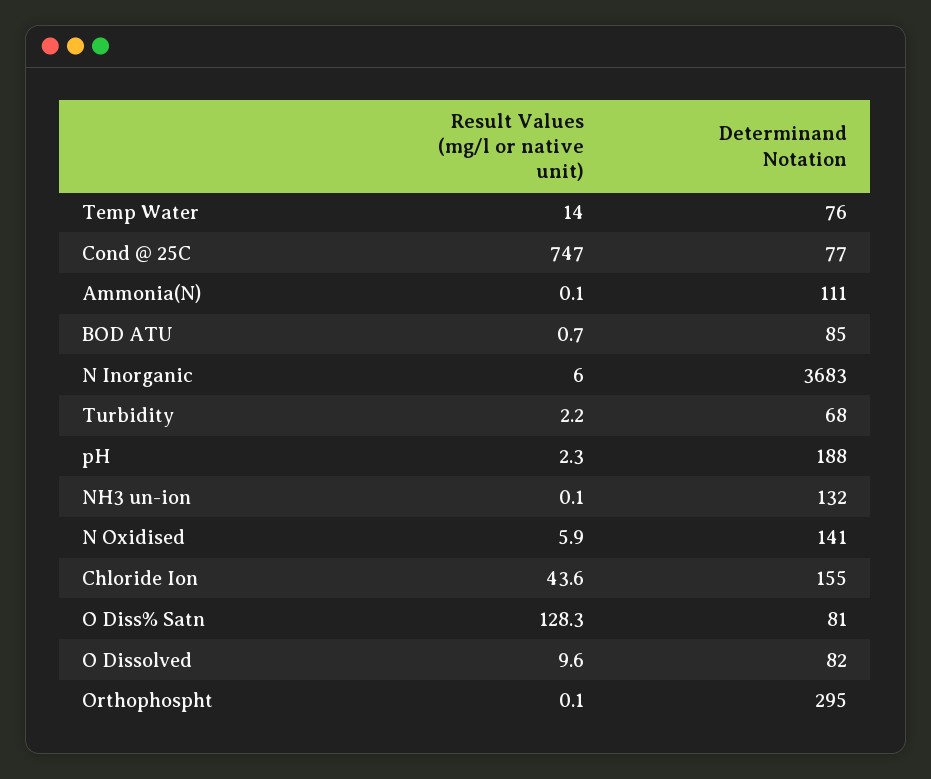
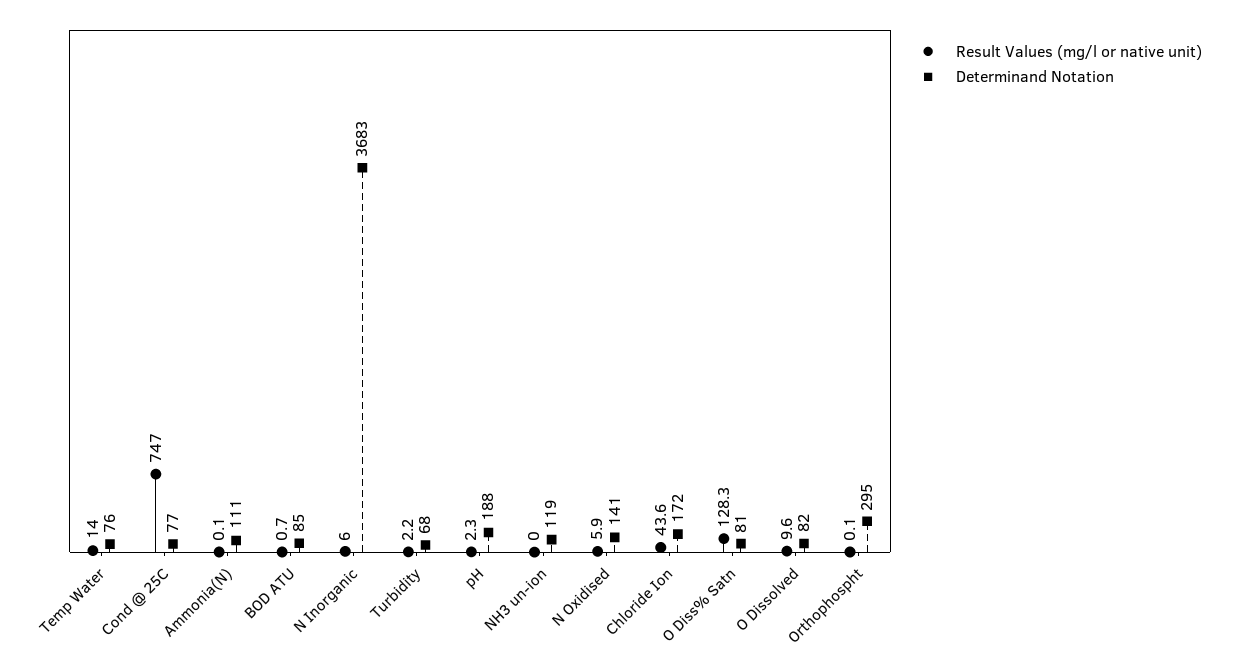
Result Values (mg/l or native unit), NH3 un-ion: 0.1 -> 0
Determinand Notation, NH3 un-ion: 132 -> 119
Determinand Notation, Chloride Ion: 155 -> 172

